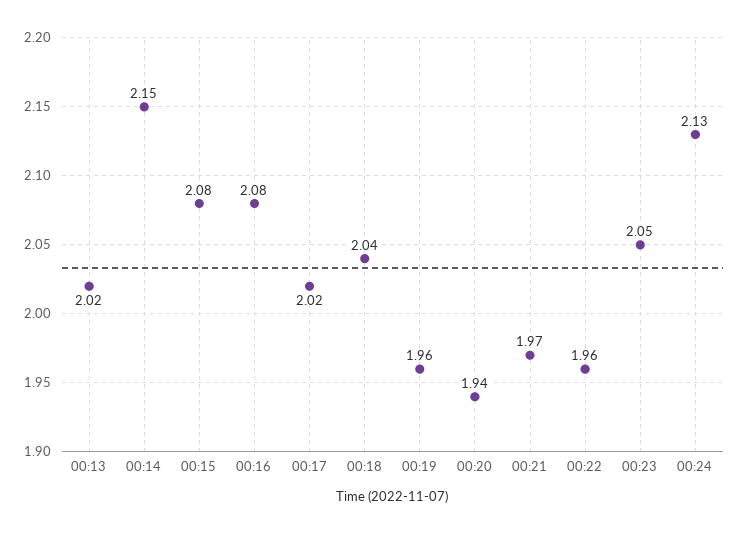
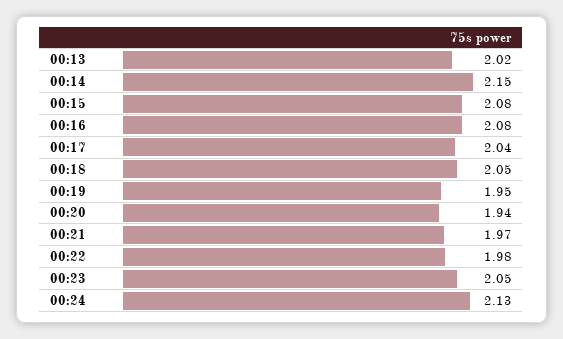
00:17: 2.02 -> 2.04
00:18: 2.04 -> 2.05
00:19: 1.96 -> 1.95
00:22: 1.96 -> 1.98

